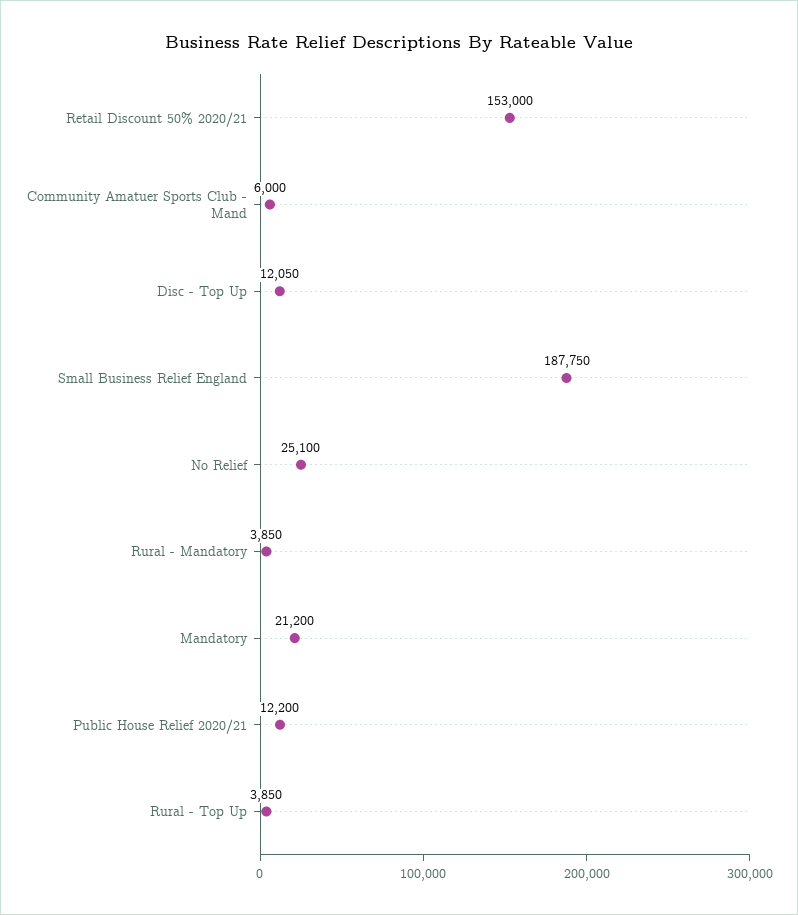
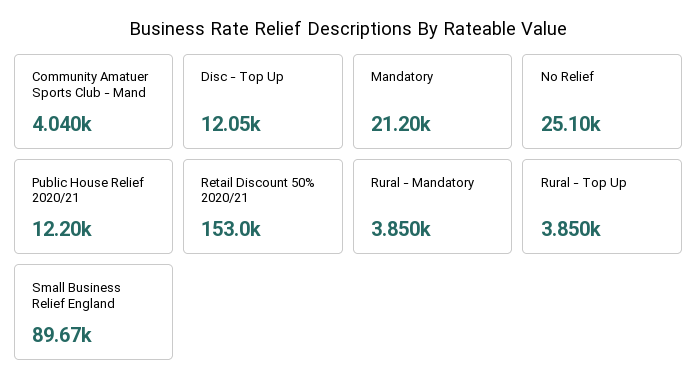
Community Amatuer Sports Club - Mand: 6000 -> 4040
Small Business Relief England: 187750 -> 89670

